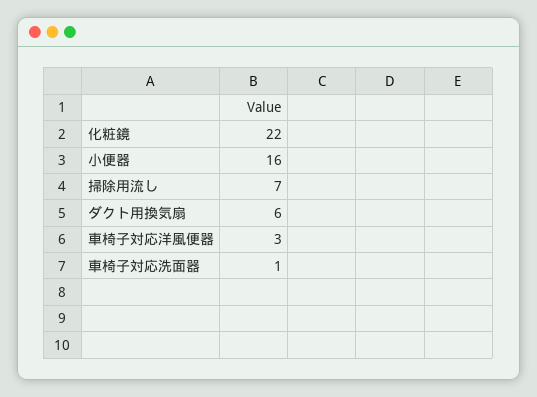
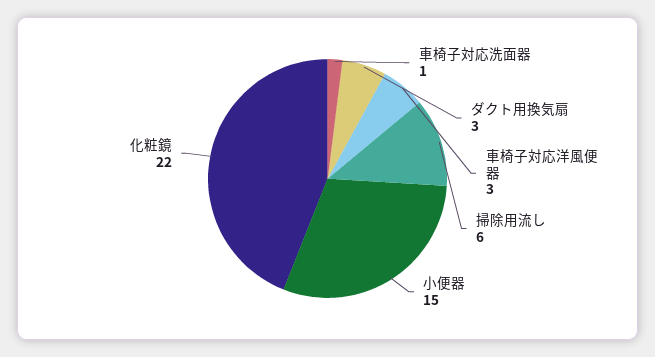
小便器: 16 -> 15
掃除用流し: 7 -> 6
ダクト用換気扇: 6 -> 3

